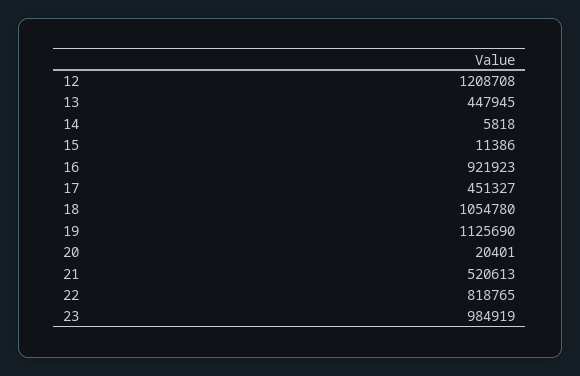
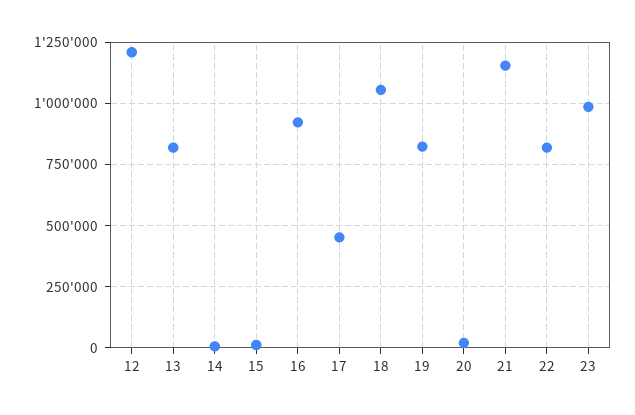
13: 447945 -> 825000
19: 1125690 -> 825000
21: 520613 -> 1150000

